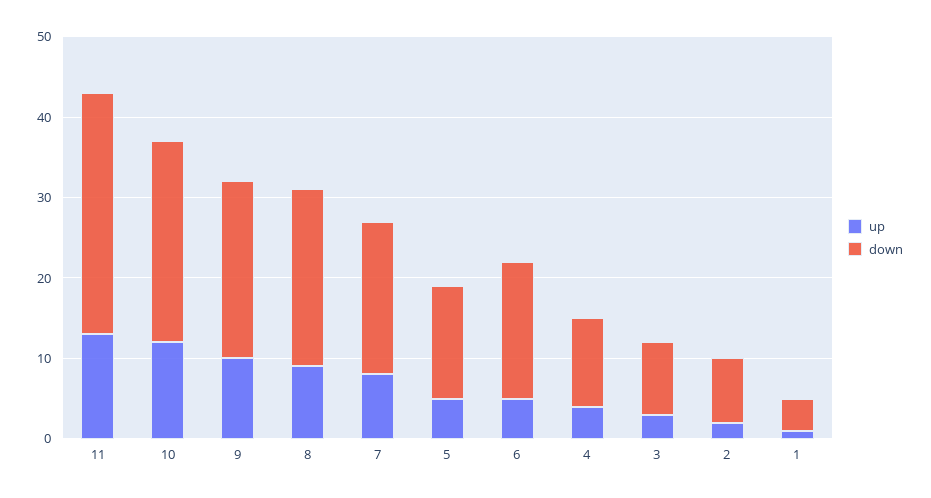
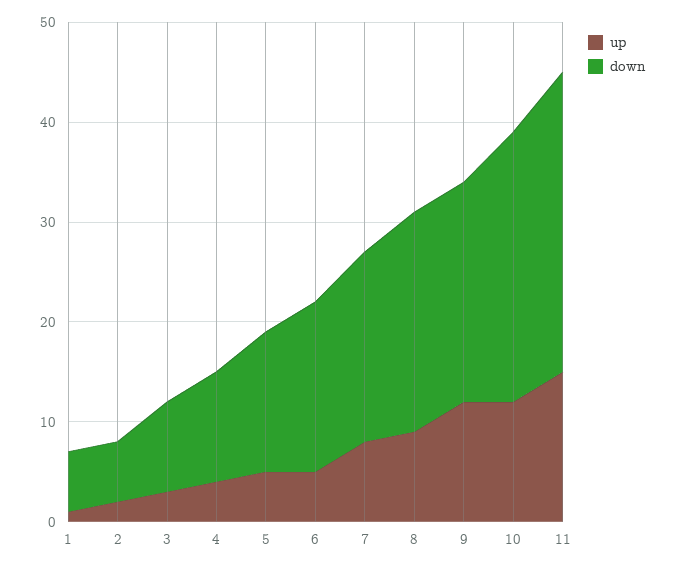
up, 11: 13 -> 15
down, 10: 25 -> 27
up, 9: 10 -> 12
down, 2: 8 -> 6
down, 1: 4 -> 6

